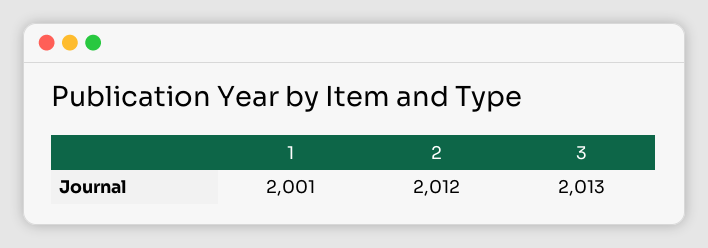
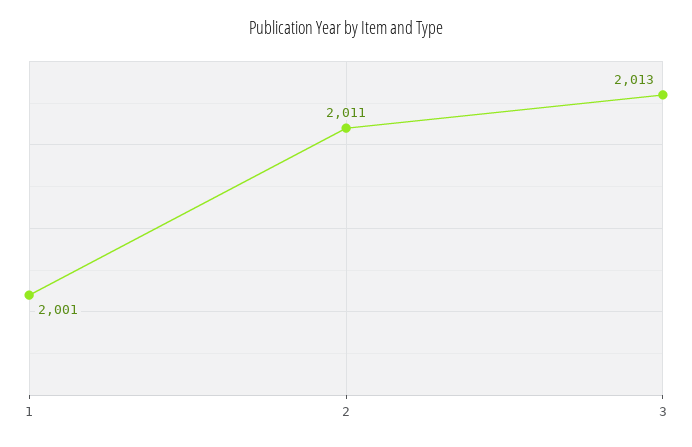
2: 2012 -> 2011

